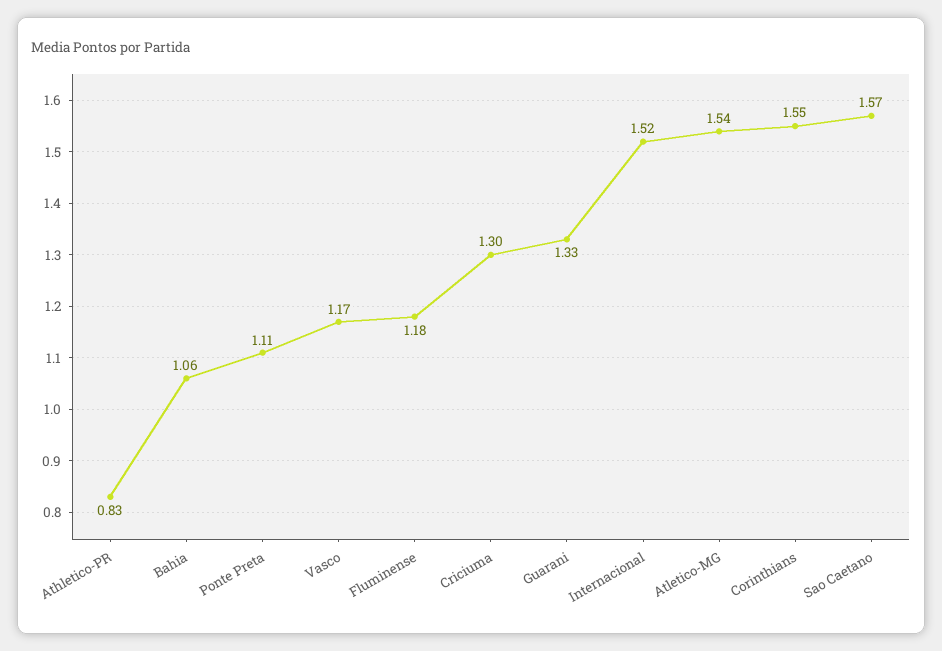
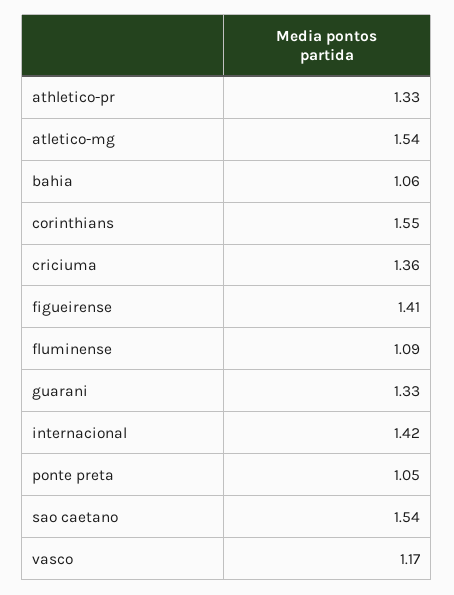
Athletico-PR: 0.83 -> 1.33
Ponte Preta: 1.11 -> 1.05
Fluminense: 1.18 -> 1.09
Criciuma: 1.3 -> 1.36
Internacional: 1.52 -> 1.42
Sao Caetano: 1.57 -> 1.54
figueirense: none -> 1.41

